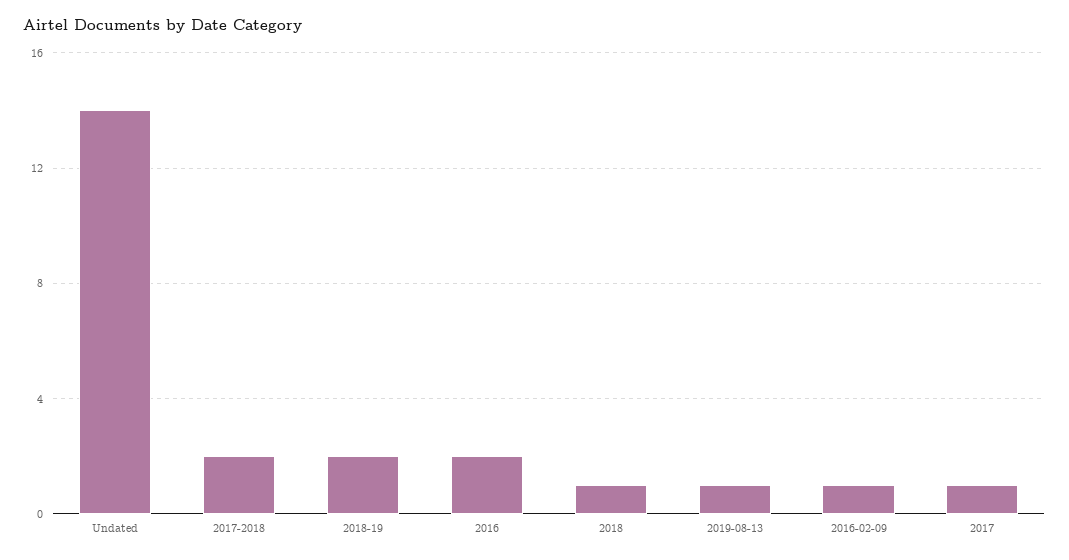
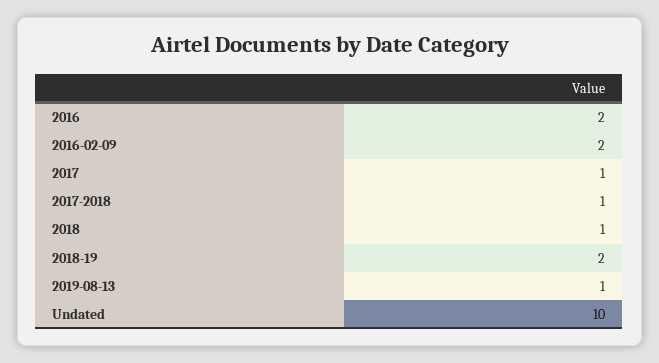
Undated: 14 -> 10
2017-2018: 2 -> 1
2016-02-09: 1 -> 2

